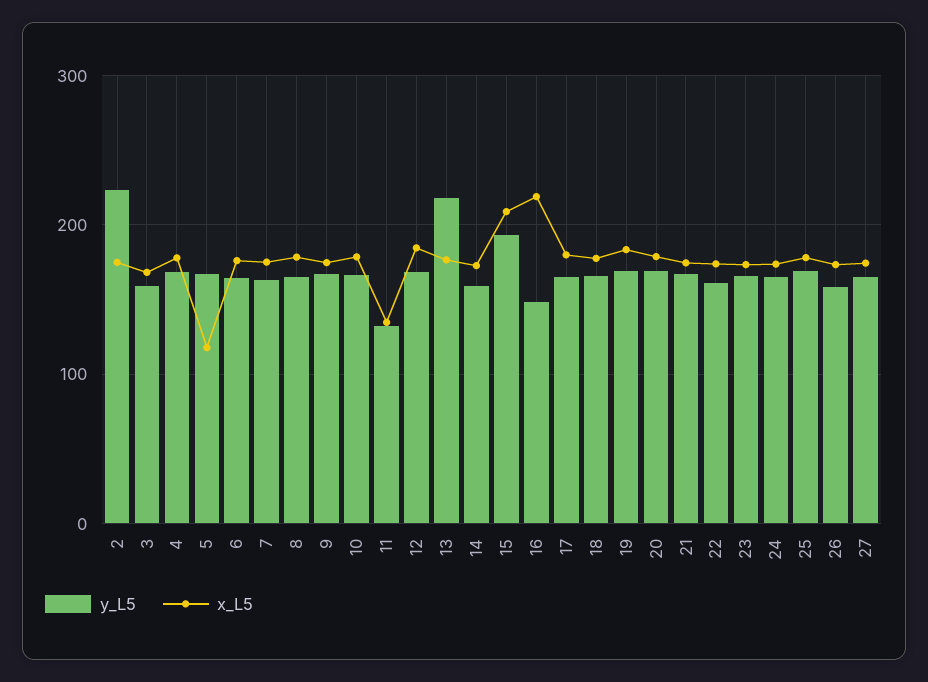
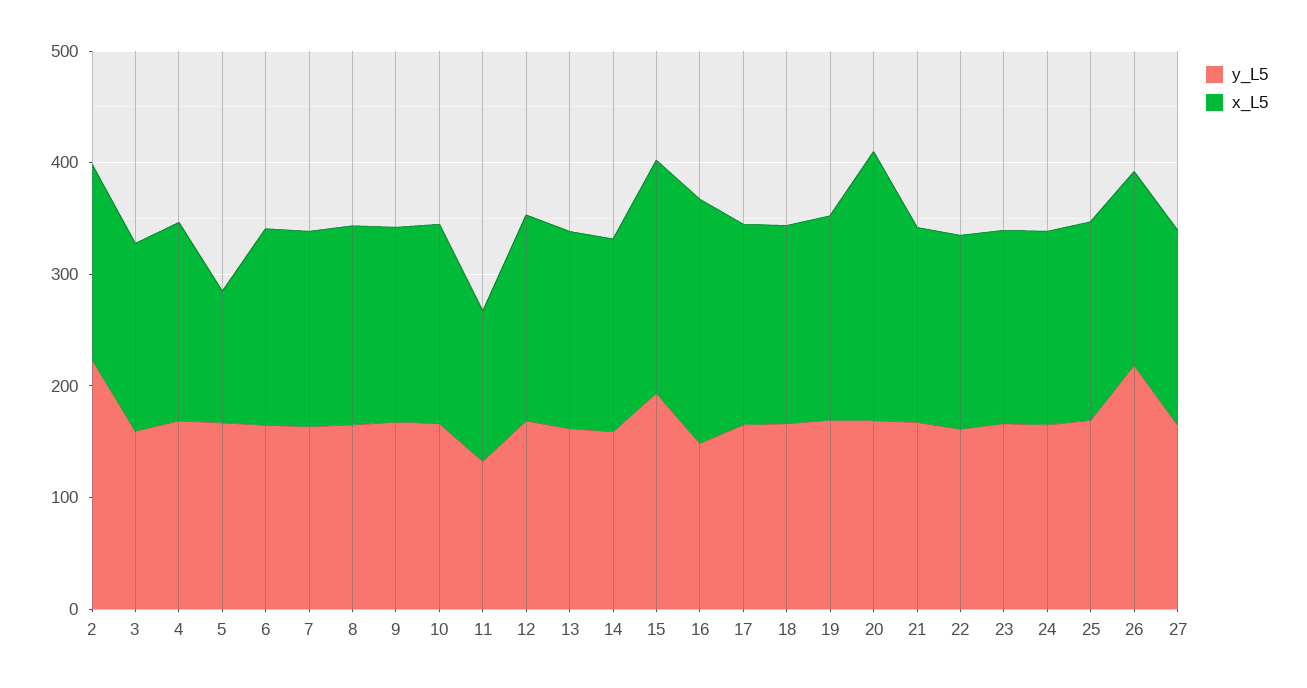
y_L5, 13: 220 -> 160
x_L5, 20: 180 -> 240
y_L5, 26: 160 -> 220

